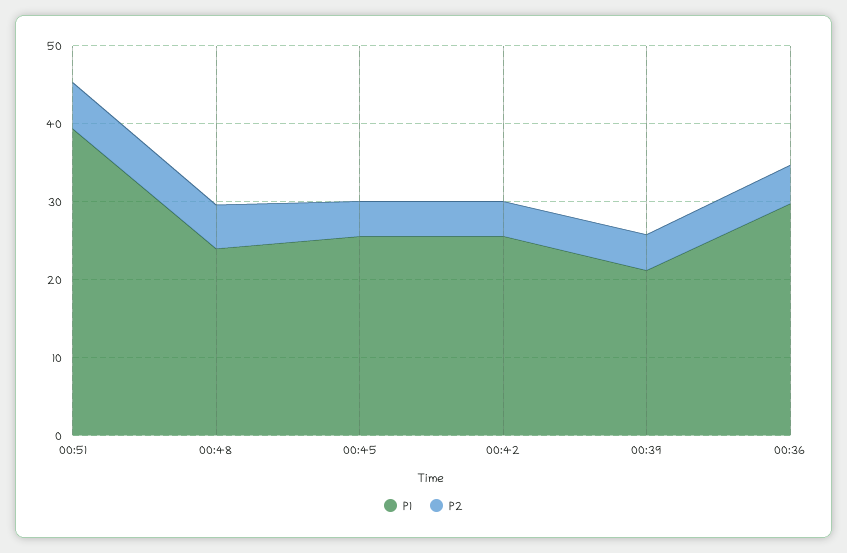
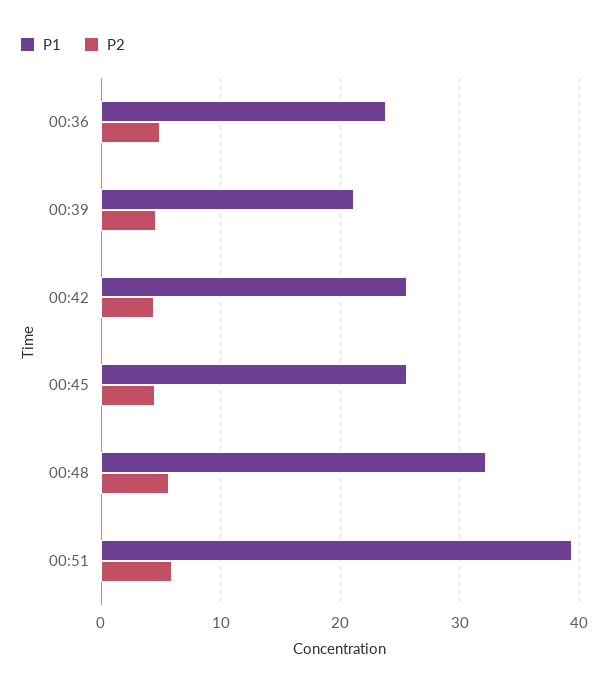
P1, 00:48: 24 -> 32
P1, 00:36: 30 -> 24

